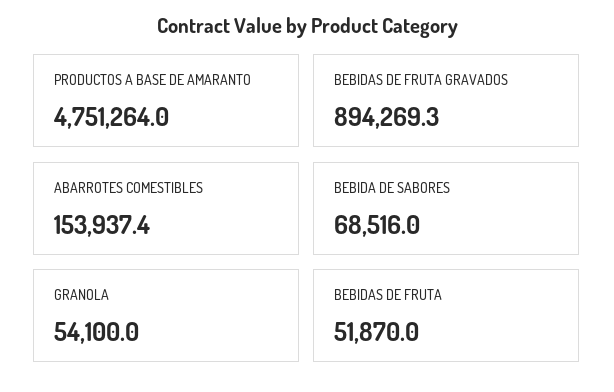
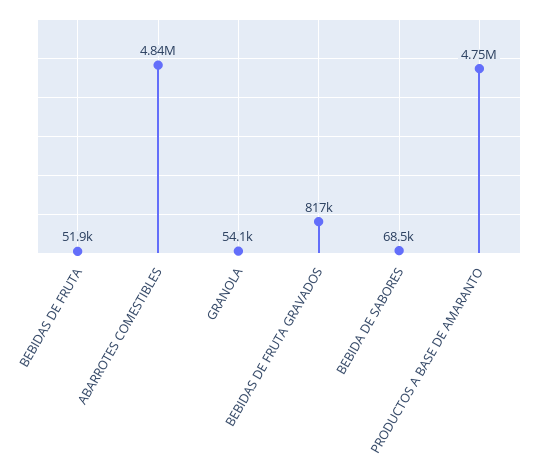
BEBIDAS DE FRUTA GRAVADOS: 894269.3 -> 817000
ABARROTES COMESTIBLES: 153937.4 -> 4840000

